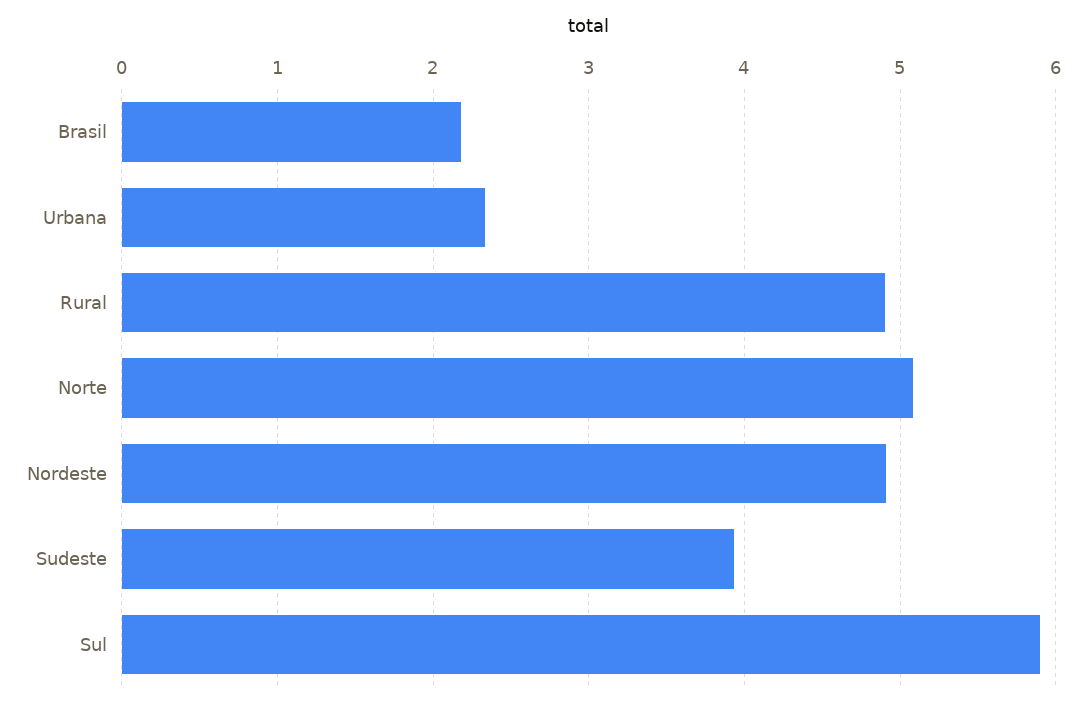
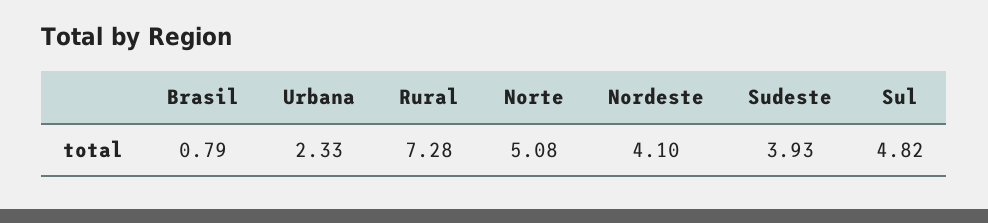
Brasil: 2.2 -> 0.79
Rural: 4.9 -> 7.28
Nordeste: 4.9 -> 4.1
Sul: 5.9 -> 4.82

